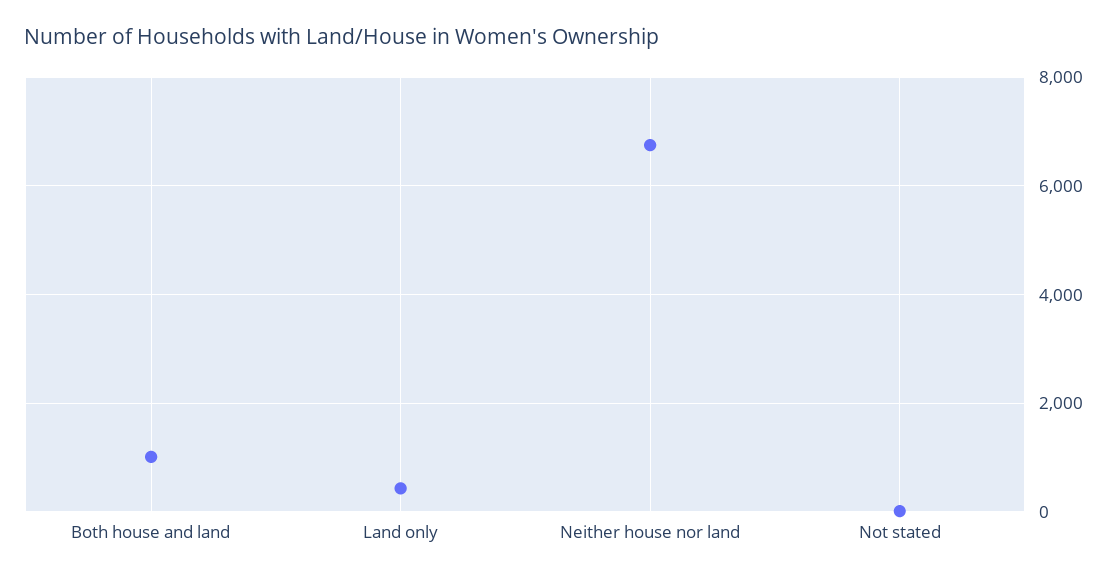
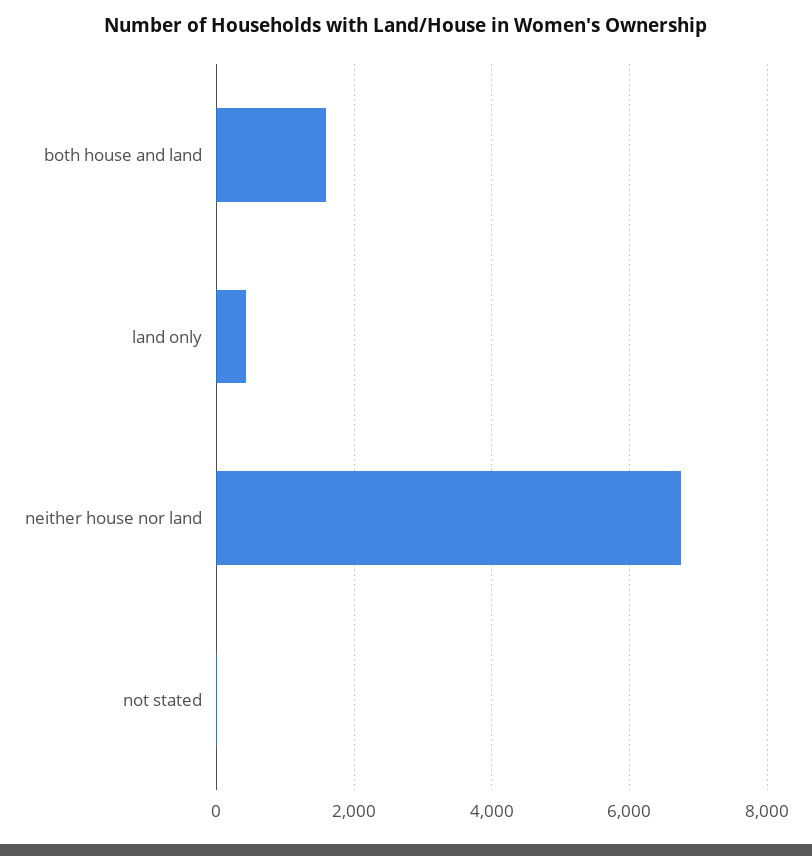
Both house and land: 1000 -> 1600

